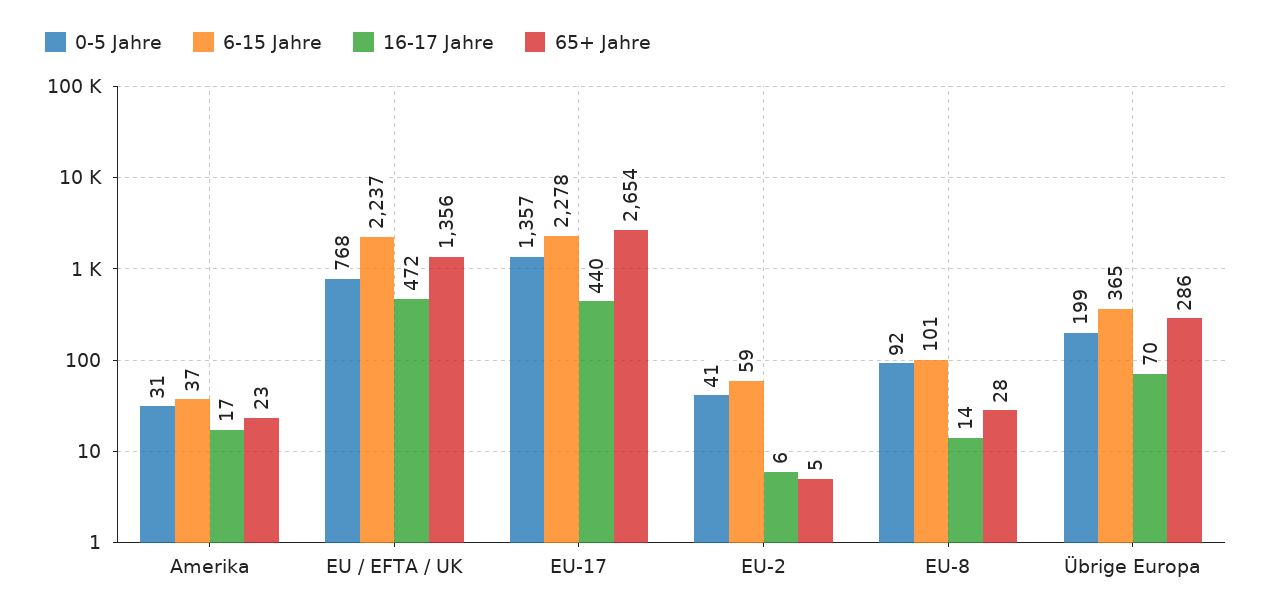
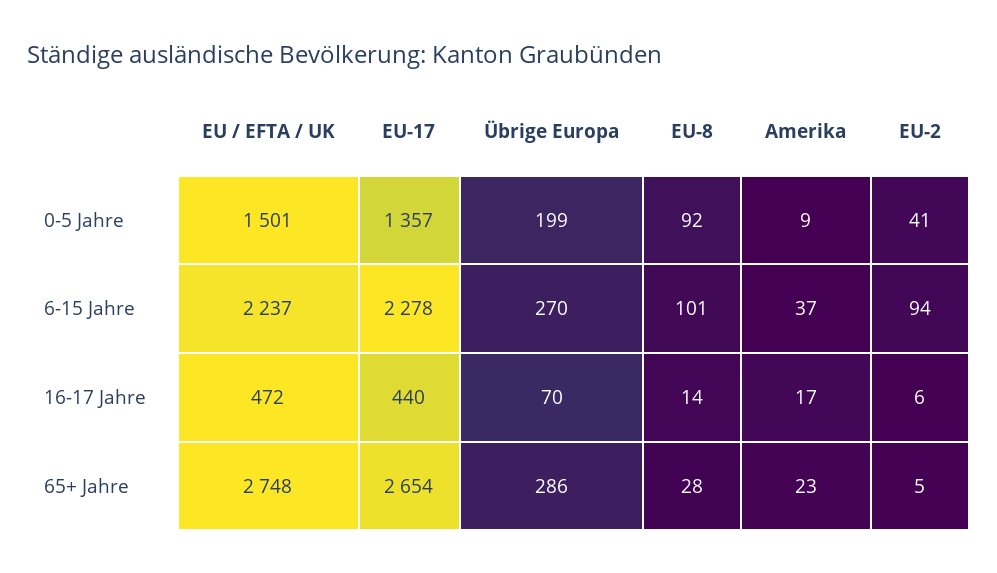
0-5 Jahre, Amerika: 31 -> 9
0-5 Jahre, EU / EFTA / UK: 768 -> 1501
65+ Jahre, EU / EFTA / UK: 1356 -> 2748
6-15 Jahre, EU-2: 59 -> 94
6-15 Jahre, Übrige Europa: 365 -> 270

